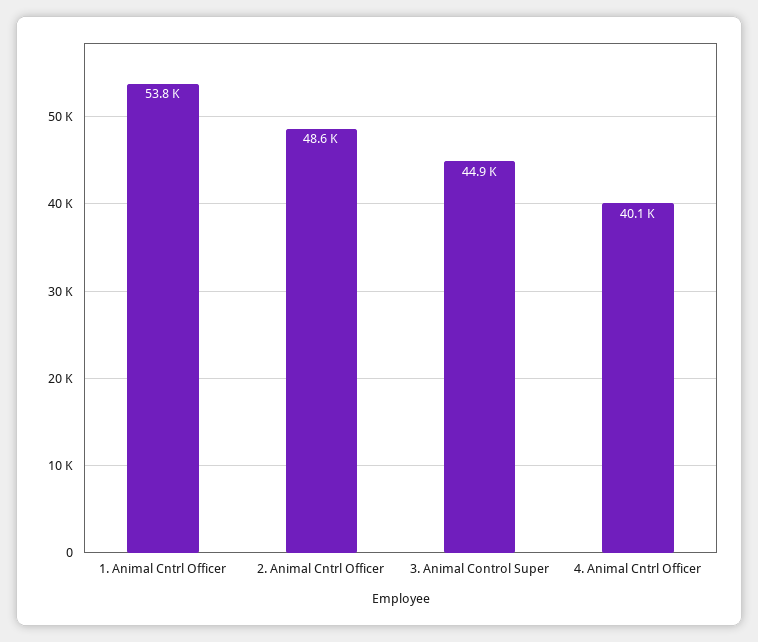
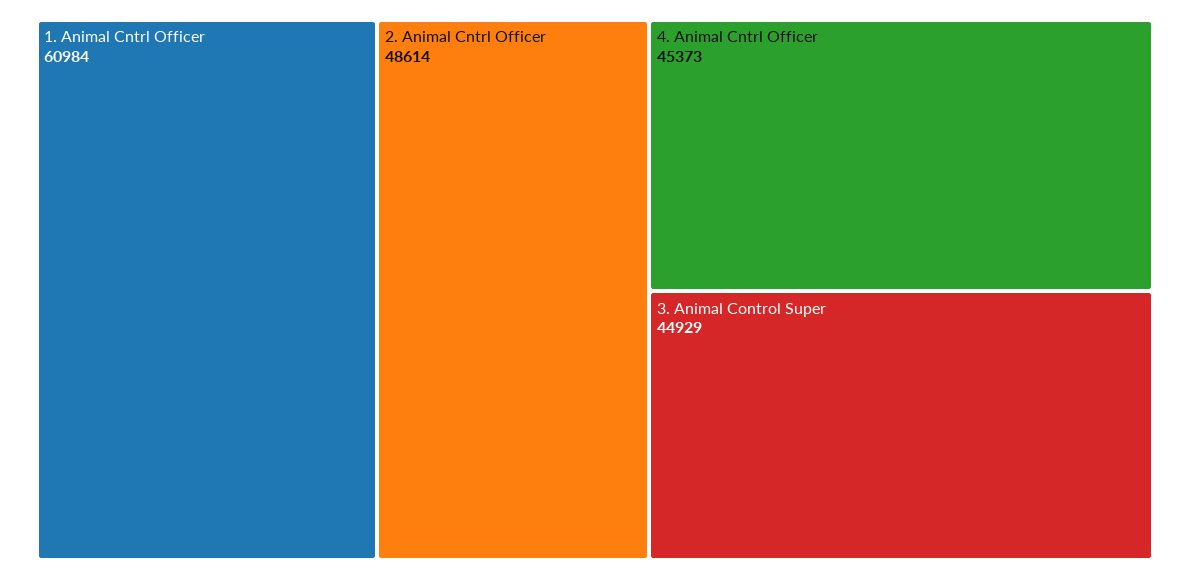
1. Animal Cntrl Officer: 53800 -> 60984
4. Animal Cntrl Officer: 40100 -> 45373

